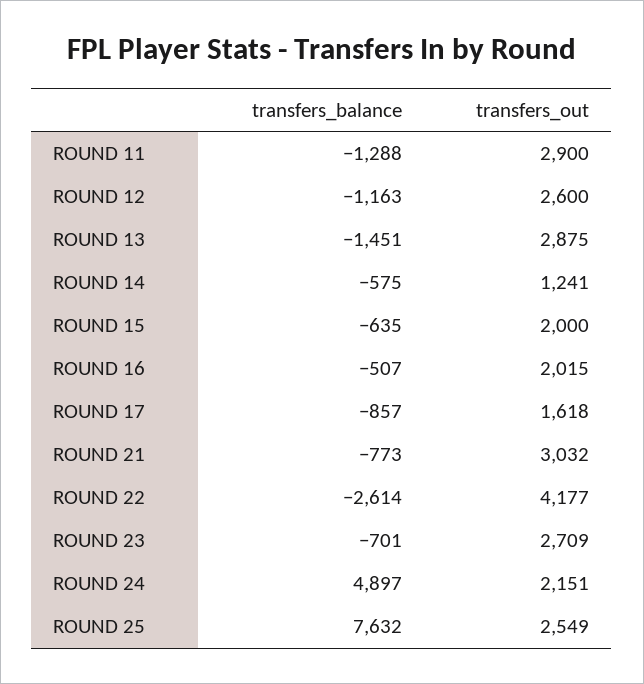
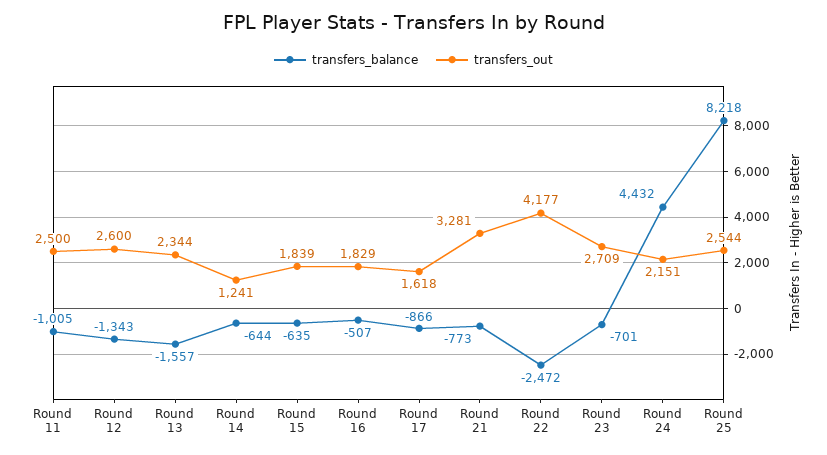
transfers_balance, ROUND 11: -1288 -> -1005
transfers_out, ROUND 11: 2900 -> 2500
transfers_balance, ROUND 12: -1163 -> -1343
transfers_balance, ROUND 13: -1451 -> -1557
transfers_out, ROUND 13: 2875 -> 2344
transfers_balance, ROUND 14: -575 -> -644
transfers_out, ROUND 15: 2000 -> 1839
transfers_out, ROUND 16: 2015 -> 1829
transfers_balance, ROUND 17: -857 -> -866
transfers_out, ROUND 21: 3032 -> 3281
transfers_balance, ROUND 22: -2614 -> -2472
transfers_balance, ROUND 24: 4897 -> 4432
transfers_balance, ROUND 25: 7632 -> 8218
transfers_out, ROUND 25: 2549 -> 2544

